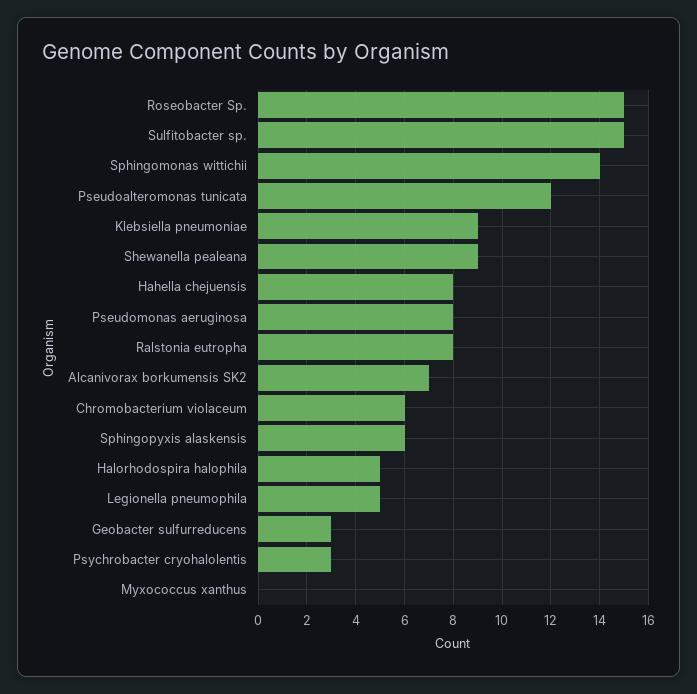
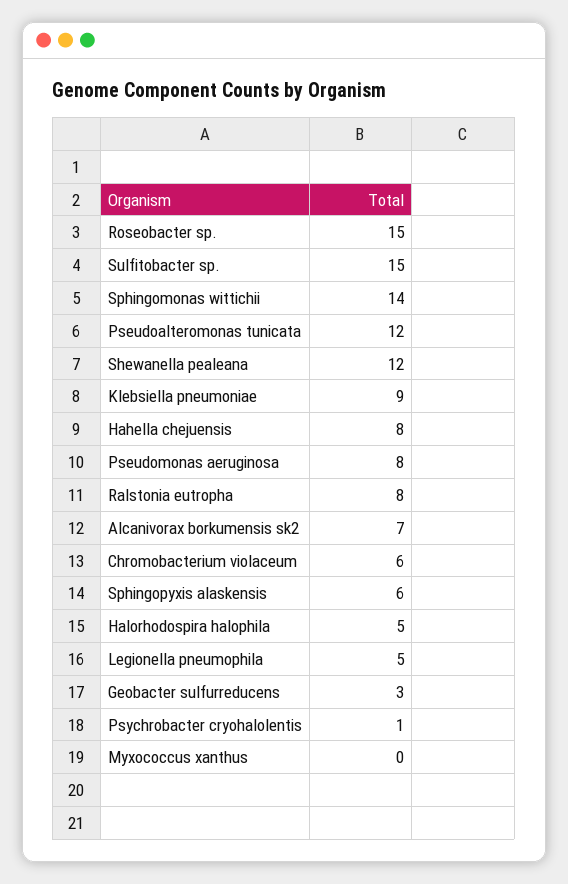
Shewanella pealeana: 9 -> 12
Psychrobacter cryohalolentis: 3 -> 1

